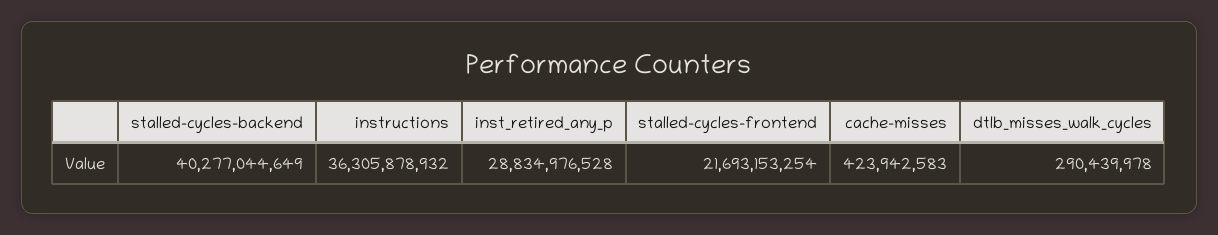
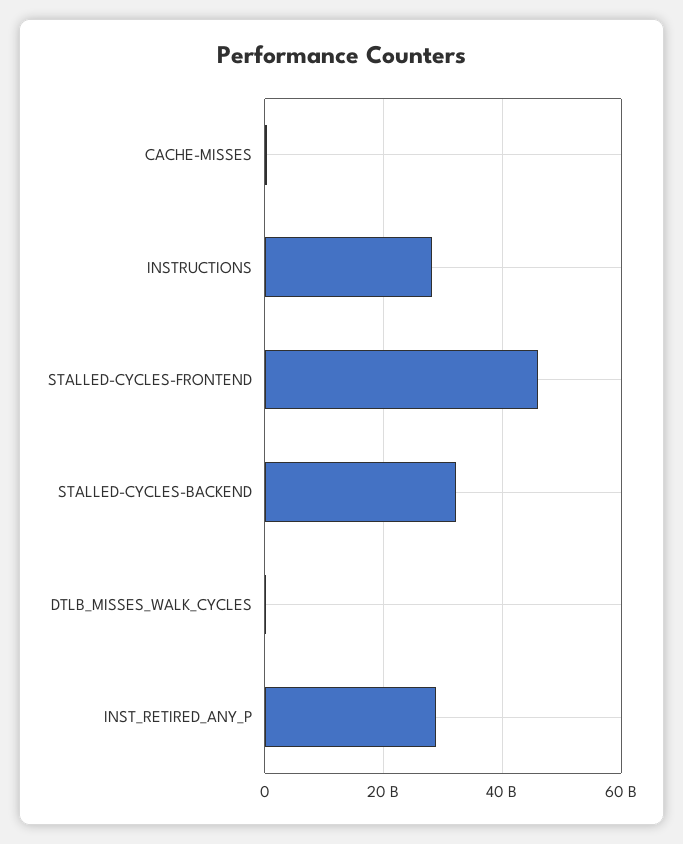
stalled-cycles-backend: 40277044649 -> 32000000000
instructions: 36305878932 -> 28000000000
stalled-cycles-frontend: 21693153254 -> 46000000000

